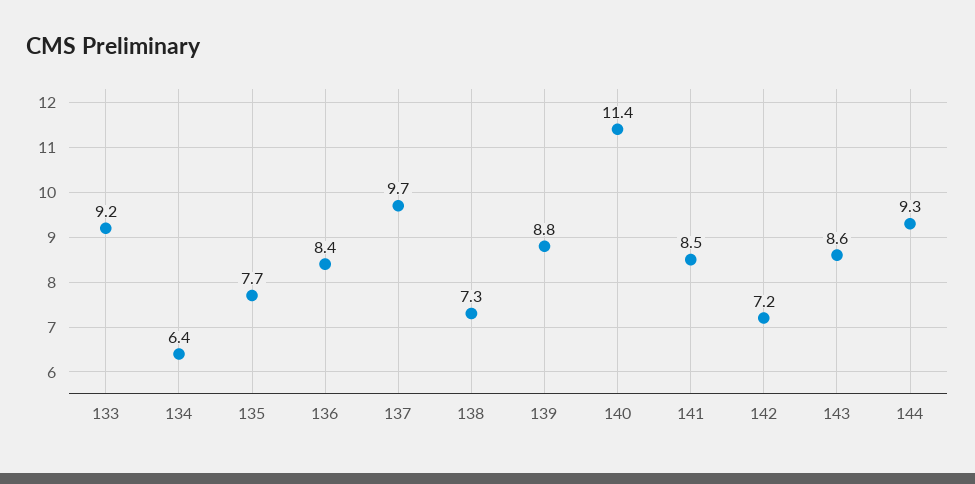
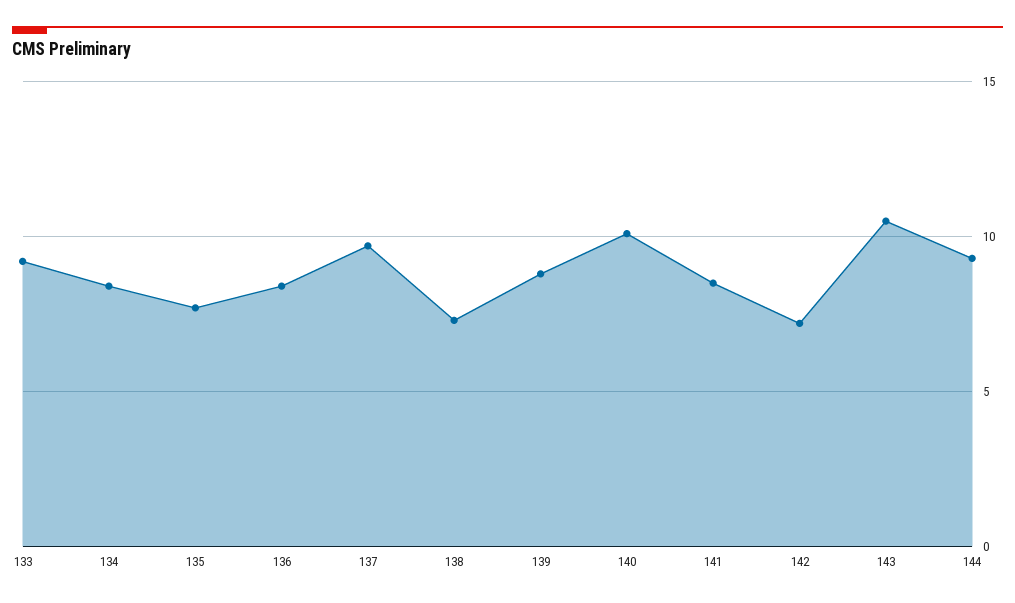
134: 6.4 -> 8.5
140: 11.4 -> 10
143: 8.6 -> 10.5

